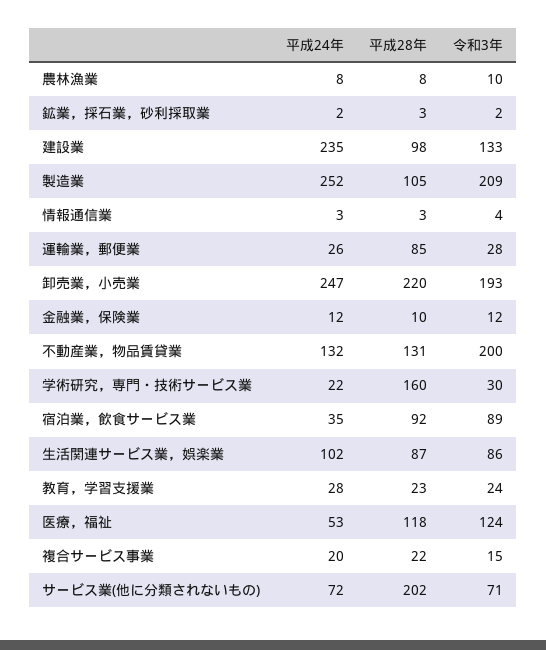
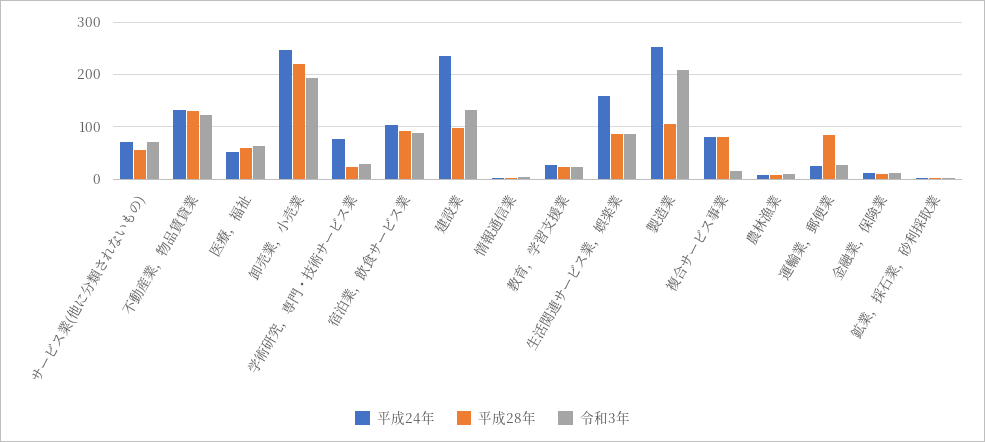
令和3年, 不動産業，物品賃貸業: 200 -> 120
平成24年, 学術研究，専門・技術サービス業: 22 -> 80
平成28年, 学術研究，専門・技術サービス業: 160 -> 20
平成24年, 宿泊業，飲食サービス業: 35 -> 100
平成24年, 生活関連サービス業，娯楽業: 102 -> 160
平成28年, 医療，福祉: 118 -> 60
令和3年, 医療，福祉: 124 -> 60
平成24年, 複合サービス事業: 20 -> 80
平成28年, 複合サービス事業: 22 -> 80
平成28年, サービス業(他に分類されないもの): 202 -> 60

